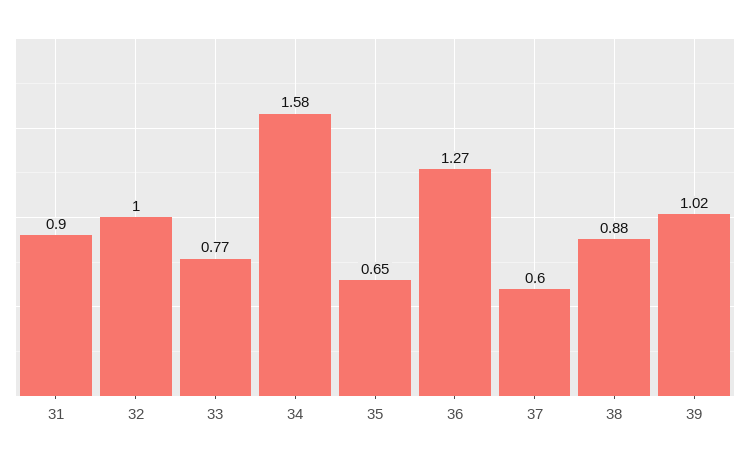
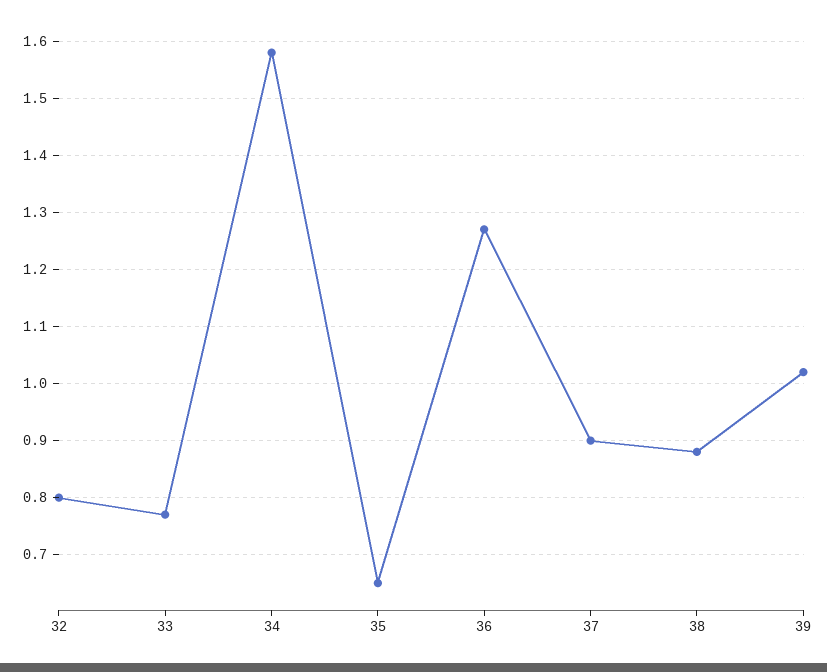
31: 0.9 -> none
32: 1 -> 0.8
37: 0.6 -> 0.9

